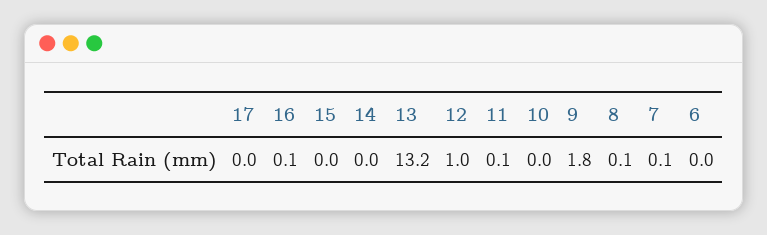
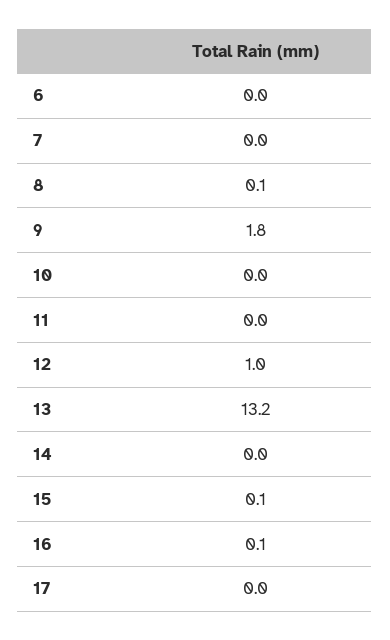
15: 0 -> 0.1
11: 0.1 -> 0
7: 0.1 -> 0

